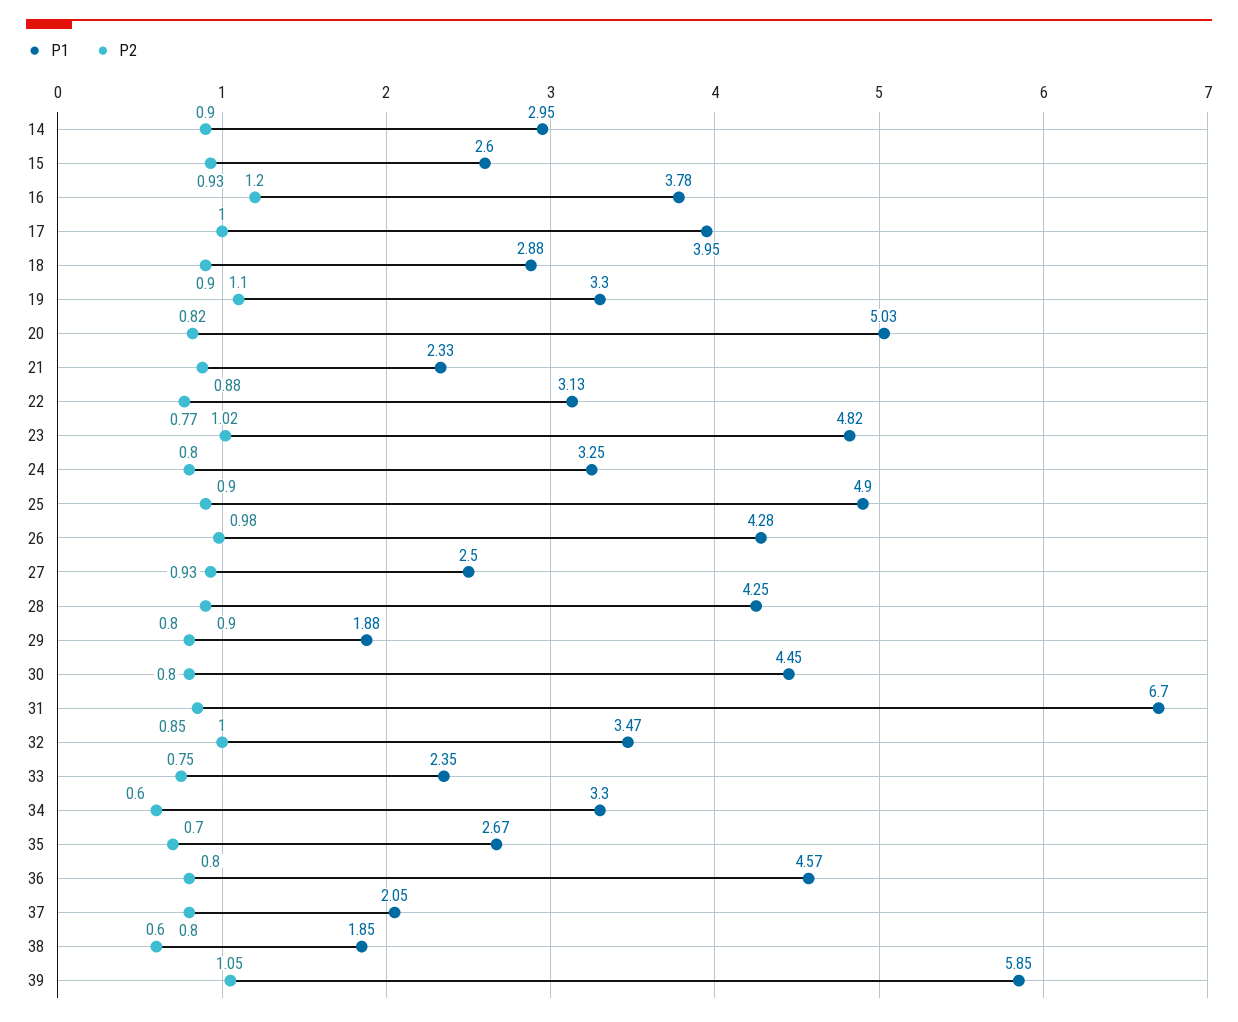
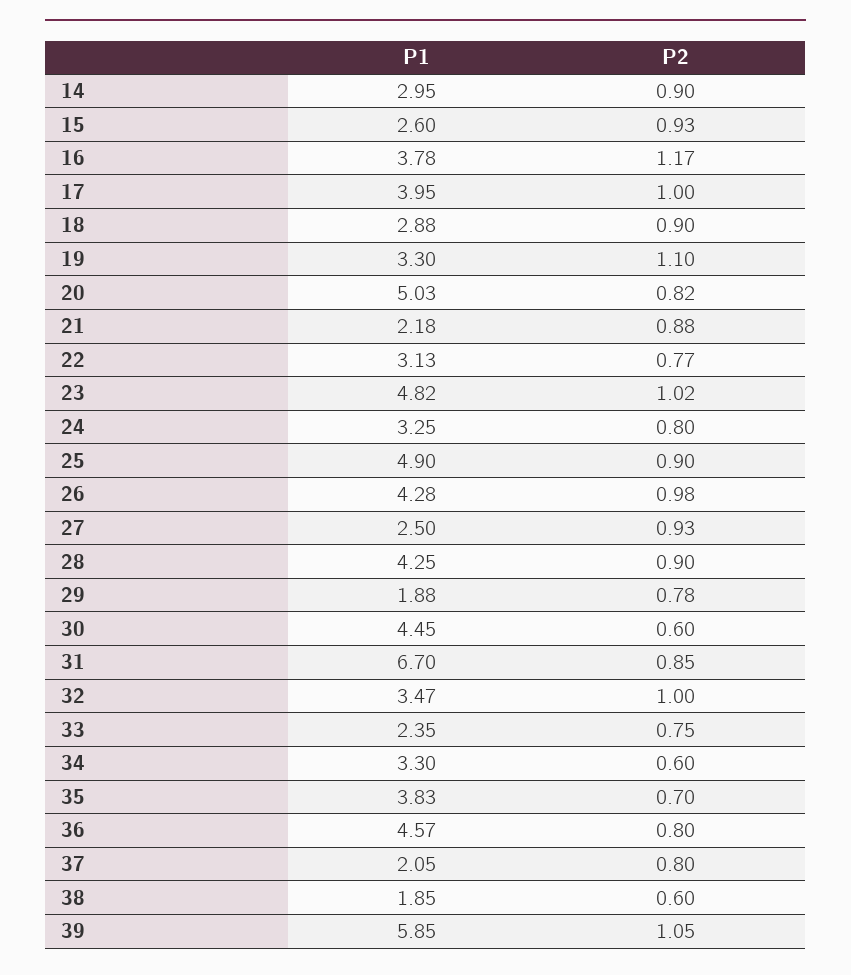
P2, 16: 1.2 -> 1.17
P1, 21: 2.33 -> 2.18
P2, 29: 0.8 -> 0.78
P2, 30: 0.8 -> 0.6
P1, 35: 2.67 -> 3.83

